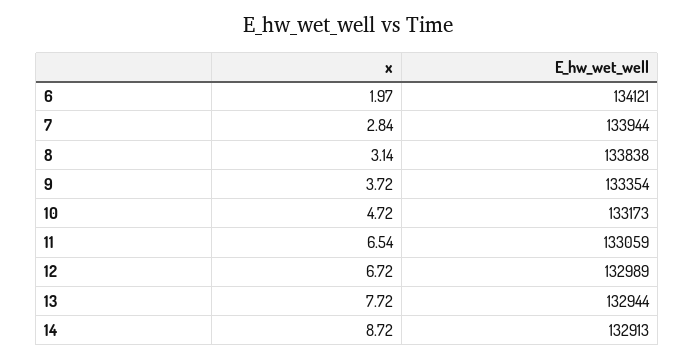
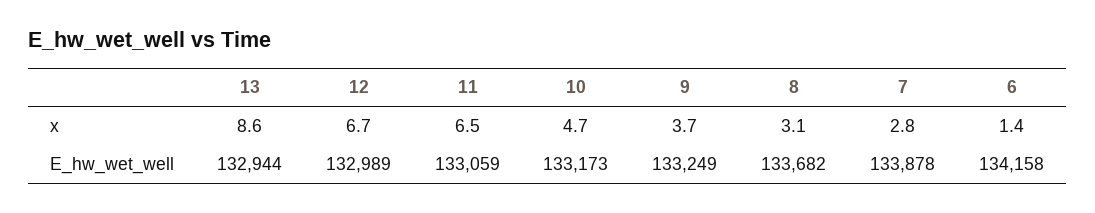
x, 6: 1.97 -> 1.4
E_hw_wet_well, 6: 134121 -> 134158
E_hw_wet_well, 7: 133944 -> 133878
E_hw_wet_well, 8: 133838 -> 133682
E_hw_wet_well, 9: 133354 -> 133249
x, 13: 7.72 -> 8.6
x, 14: 8.72 -> none
E_hw_wet_well, 14: 132913 -> none

